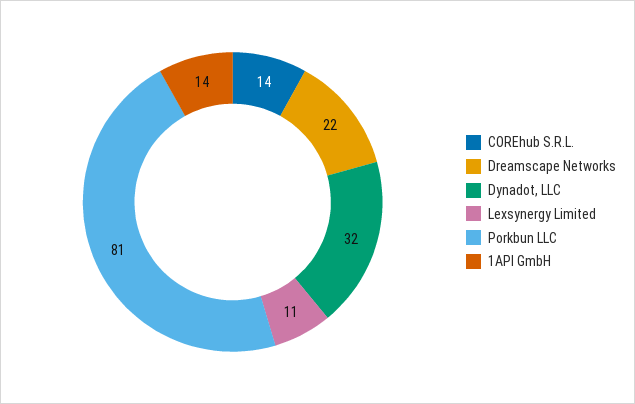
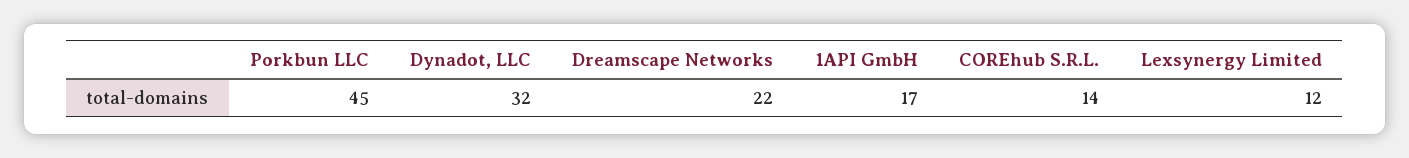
Lexsynergy Limited: 11 -> 12
Porkbun LLC: 81 -> 45
1API GmbH: 14 -> 17

